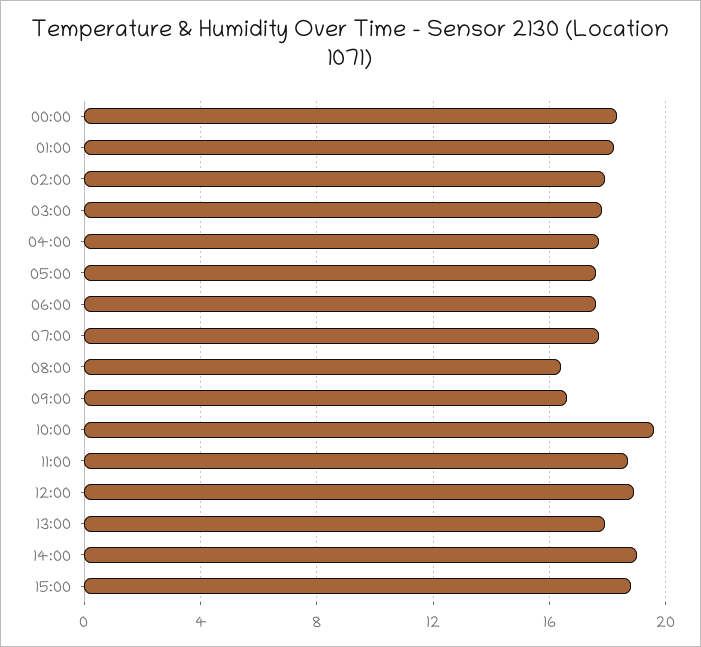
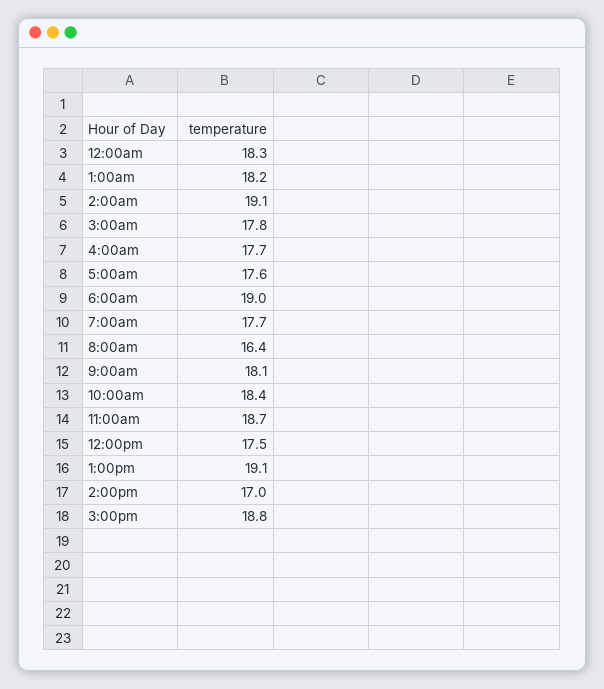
02:00: 18 -> 19.1
06:00: 17.5 -> 19
09:00: 16.5 -> 18.1
10:00: 19.5 -> 18.4
12:00: 19 -> 17.5
13:00: 18 -> 19.1
14:00: 19 -> 17

